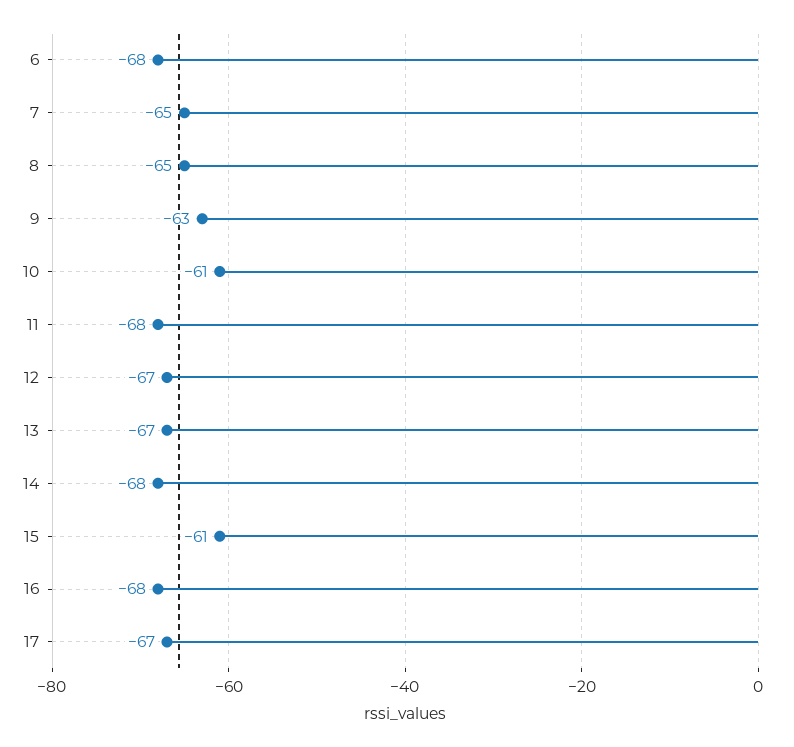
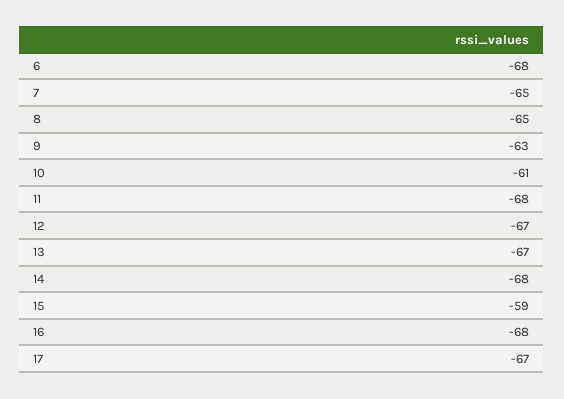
15: -61 -> -59

